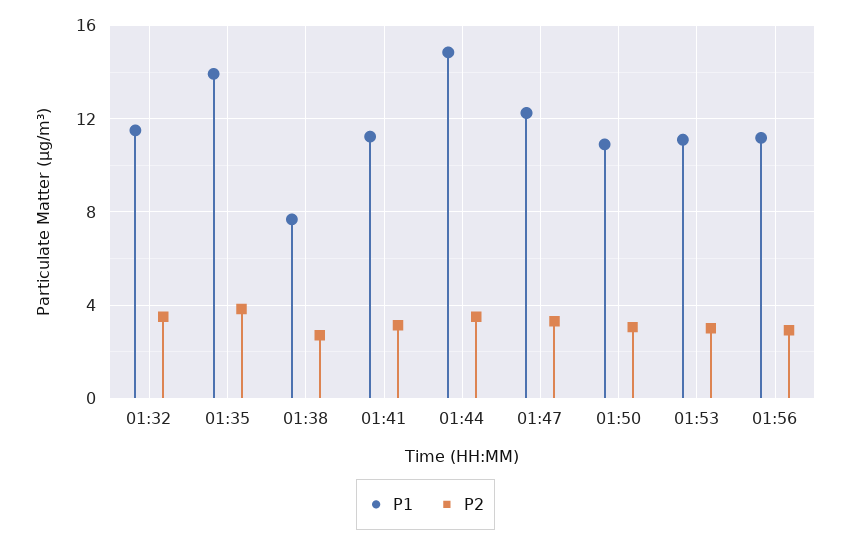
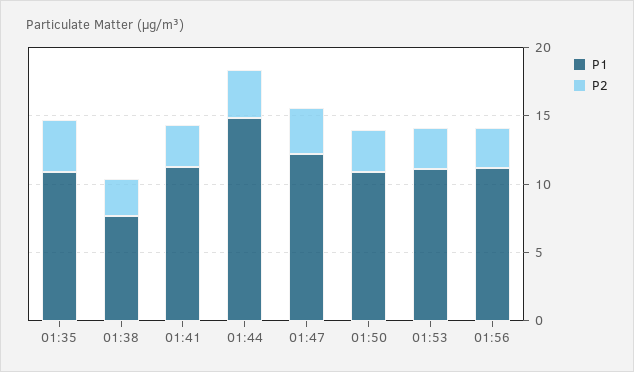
P1, 01:32: 11.5 -> none
P2, 01:32: 3.5 -> none
P1, 01:35: 14 -> 11

